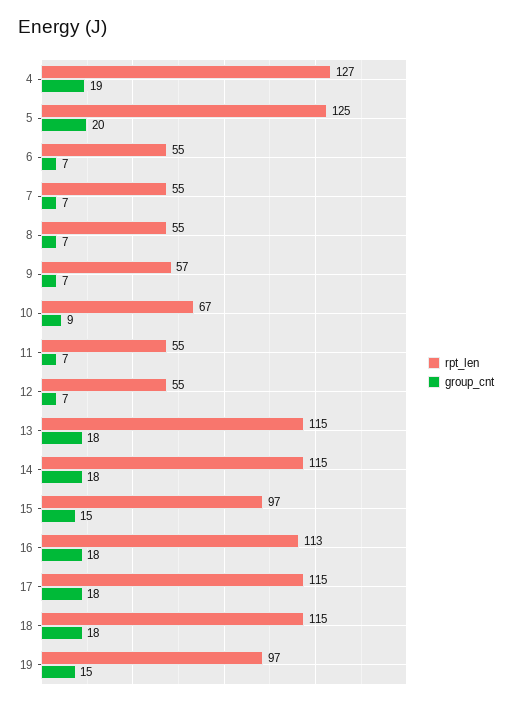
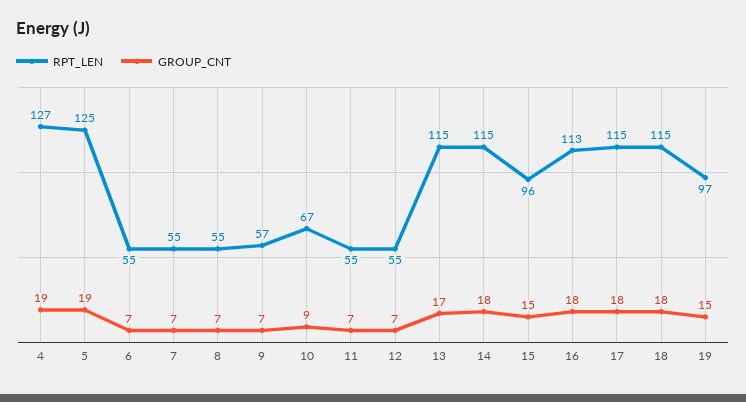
group_cnt, 5: 20 -> 19
group_cnt, 13: 18 -> 17
rpt_len, 15: 97 -> 96

